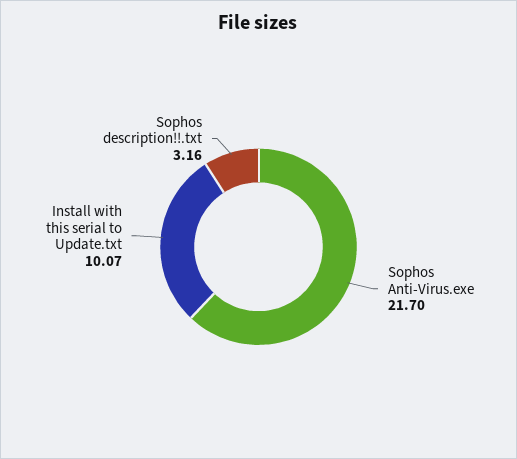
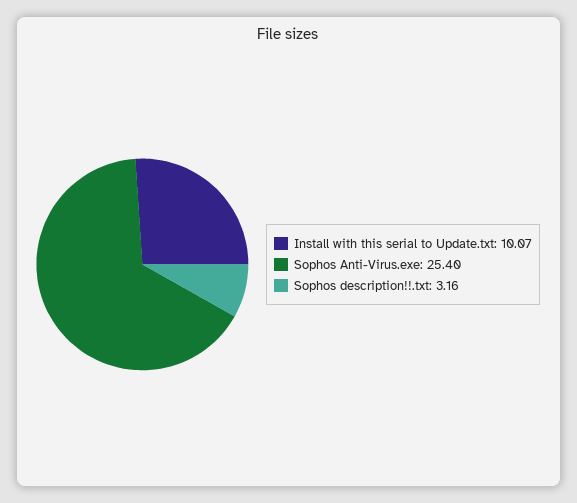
Sophos Anti-Virus.exe: 21.7 -> 25.4

